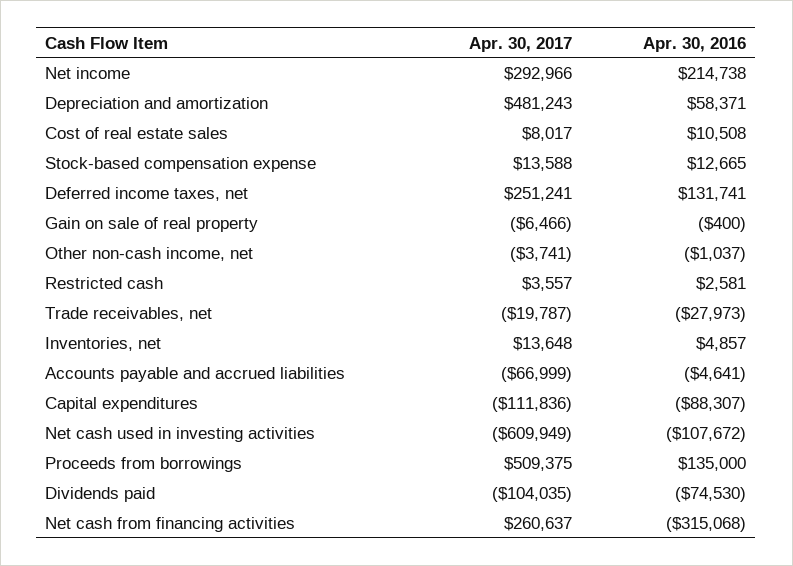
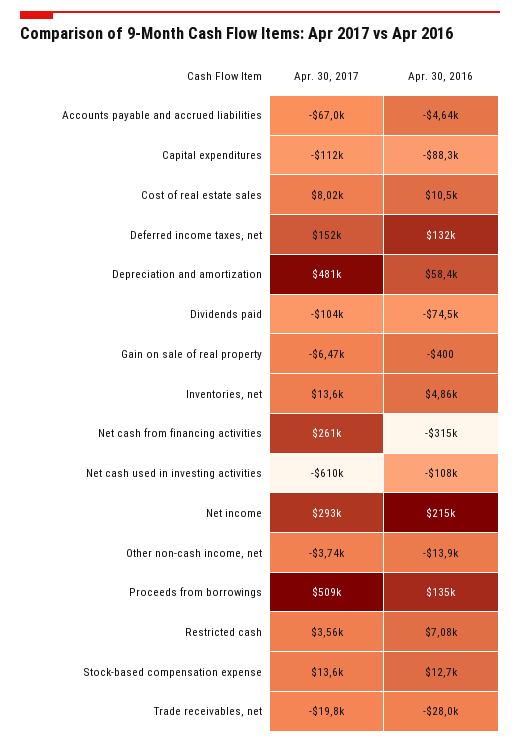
Apr. 30, 2017, Deferred income taxes, net: 251241 -> 152000
Apr. 30, 2016, Other non-cash income, net: -1037 -> -13900
Apr. 30, 2016, Restricted cash: 2581 -> 7080

